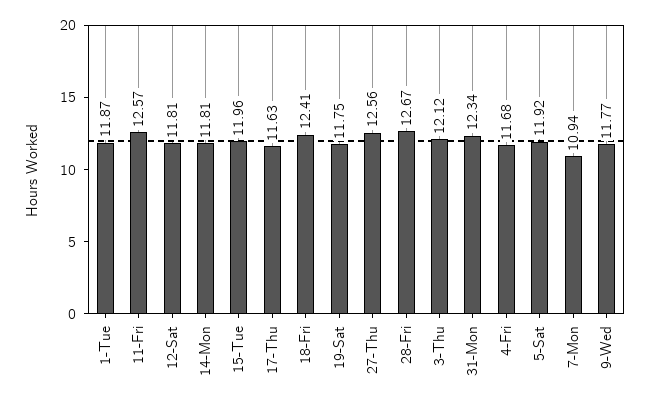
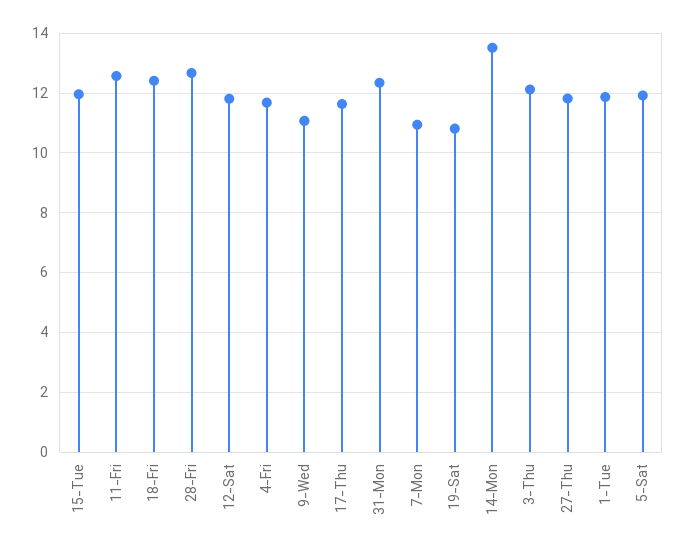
14-Mon: 11.81 -> 13.5
19-Sat: 11.75 -> 10.75
27-Thu: 12.56 -> 11.75
9-Wed: 11.77 -> 11

